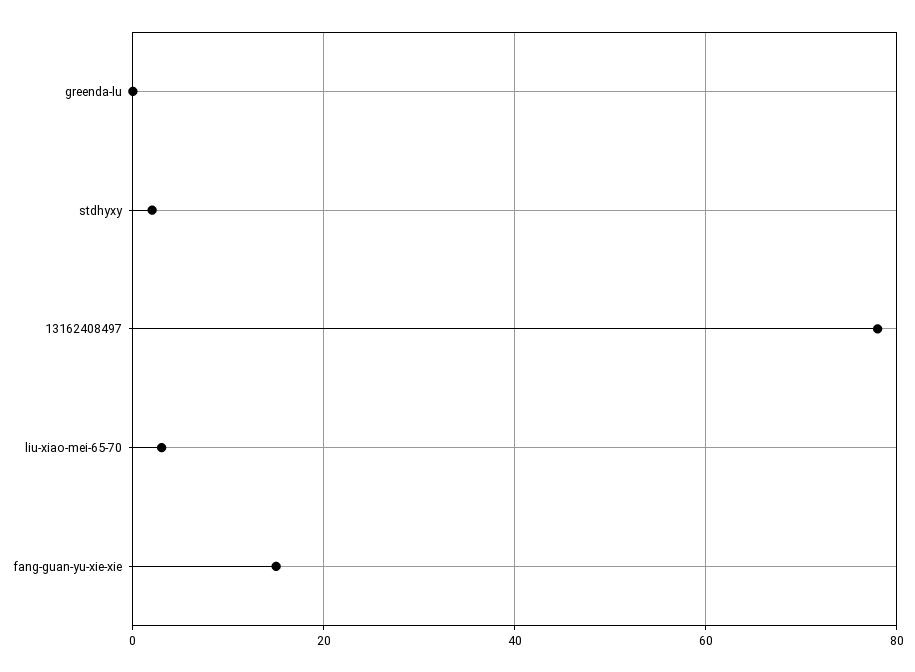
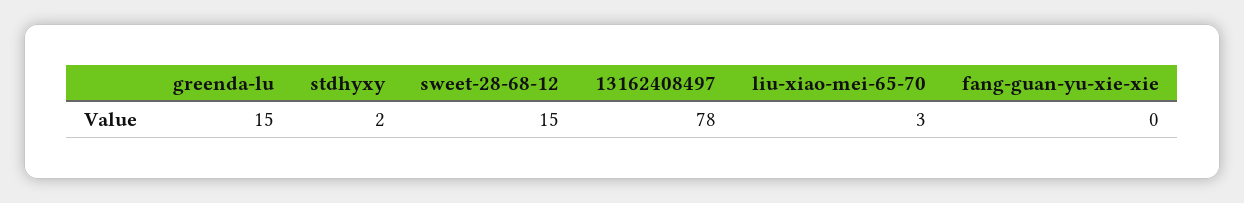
greenda-lu: 0 -> 15
fang-guan-yu-xie-xie: 15 -> 0
sweet-28-68-12: none -> 15

